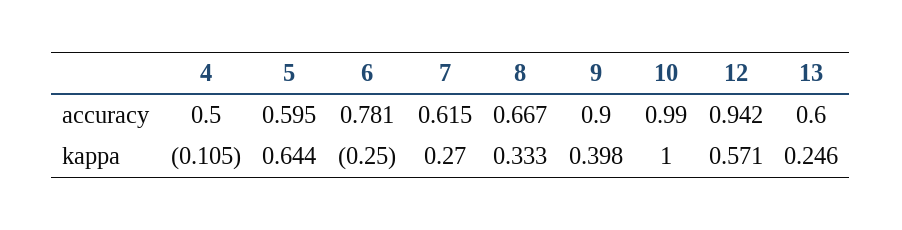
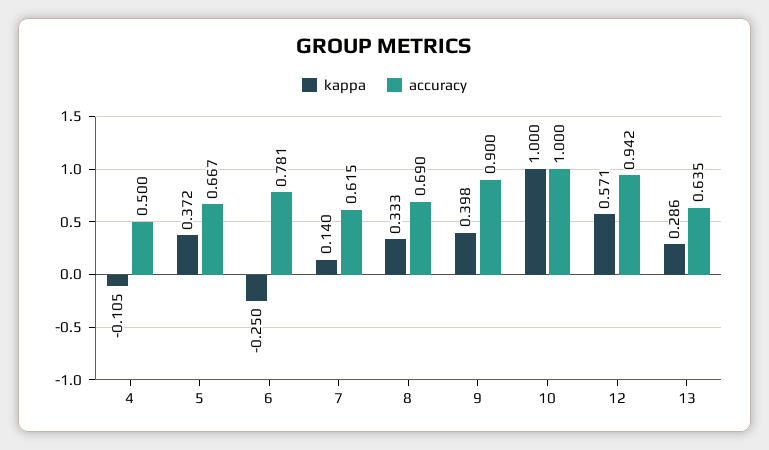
accuracy, 5: 0.595 -> 0.667
accuracy, 8: 0.667 -> 0.69
accuracy, 10: 0.99 -> 1
accuracy, 13: 0.6 -> 0.635
kappa, 5: 0.644 -> 0.372
kappa, 7: 0.27 -> 0.14
kappa, 13: 0.246 -> 0.286

